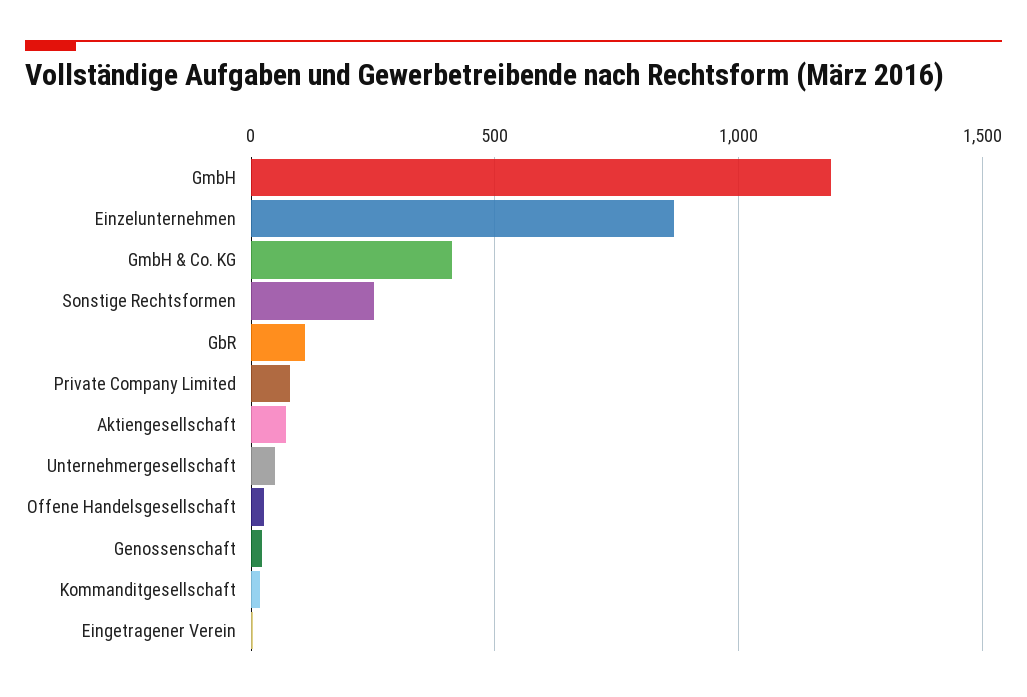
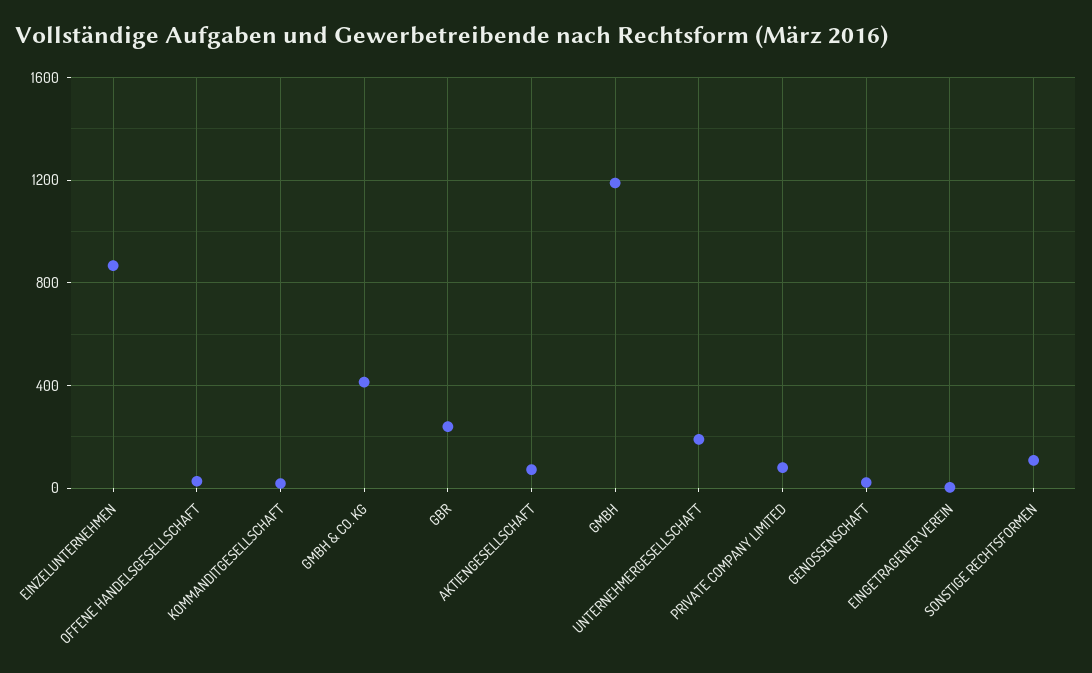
Sonstige Rechtsformen: 250 -> 100
GbR: 100 -> 250
Unternehmergesellschaft: 50 -> 200

